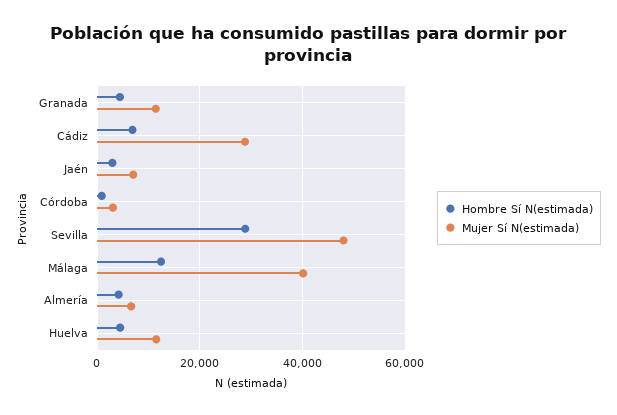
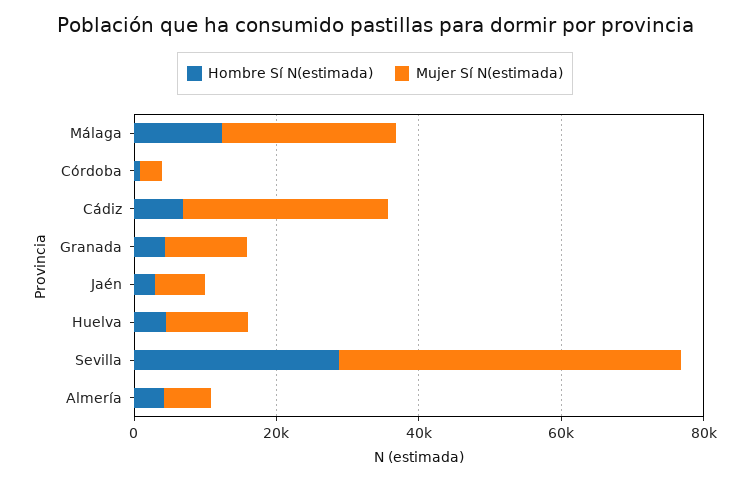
Mujer Sí N(estimada), Málaga: 40000 -> 25000

